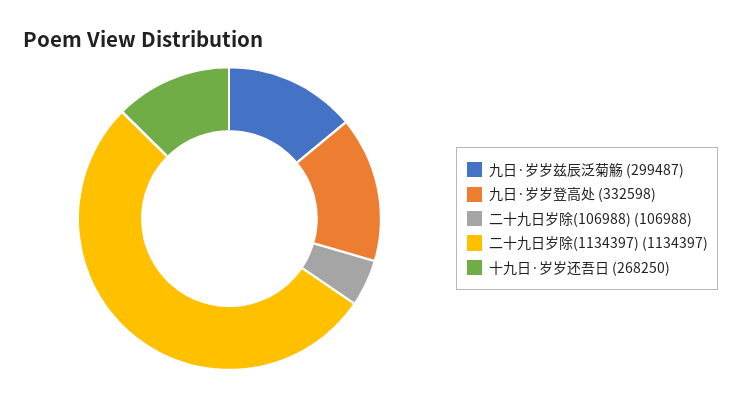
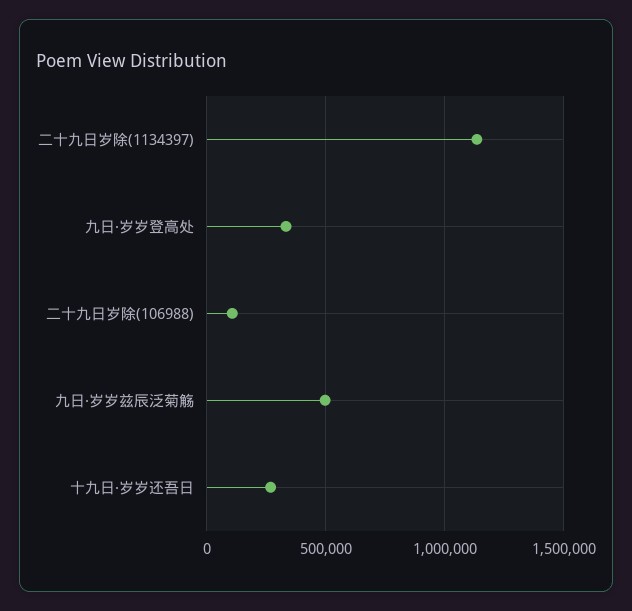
九日·岁岁兹辰泛菊觞: 299487 -> 500000

